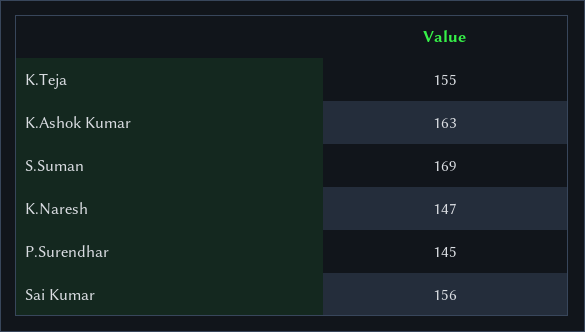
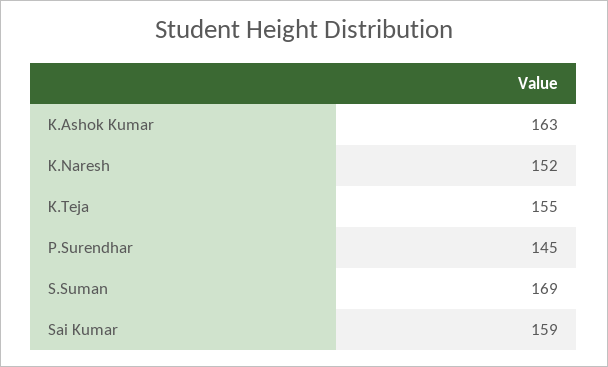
K.Naresh: 147 -> 152
Sai Kumar: 156 -> 159

